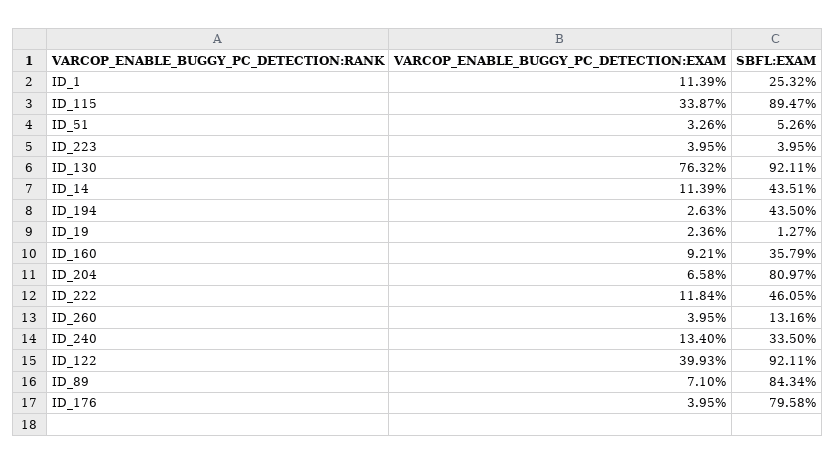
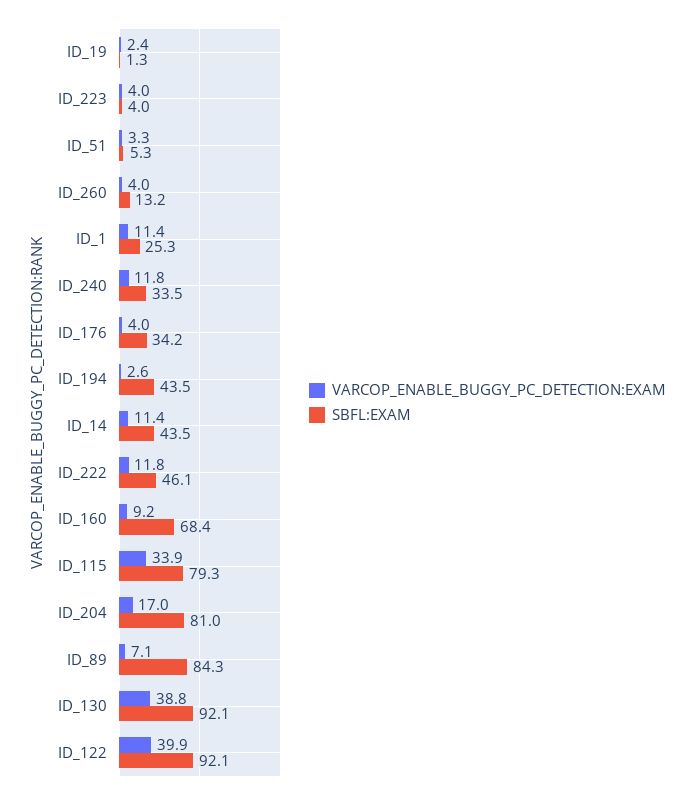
SBFL:EXAM, ID_115: 89.47 -> 79.3
VARCOP_ENABLE_BUGGY_PC_DETECTION:EXAM, ID_130: 76.32 -> 38.8
SBFL:EXAM, ID_160: 35.79 -> 68.4
VARCOP_ENABLE_BUGGY_PC_DETECTION:EXAM, ID_204: 6.58 -> 17
VARCOP_ENABLE_BUGGY_PC_DETECTION:EXAM, ID_240: 13.4 -> 11.8
SBFL:EXAM, ID_176: 79.58 -> 34.2

